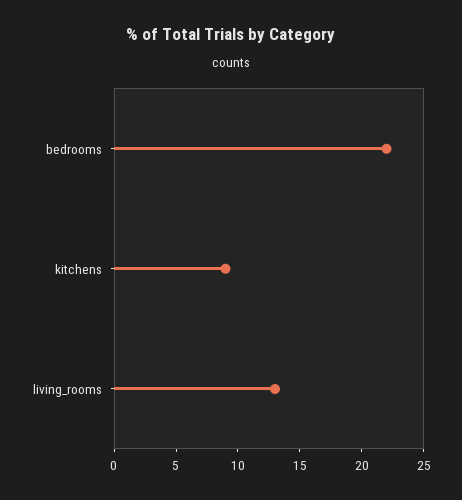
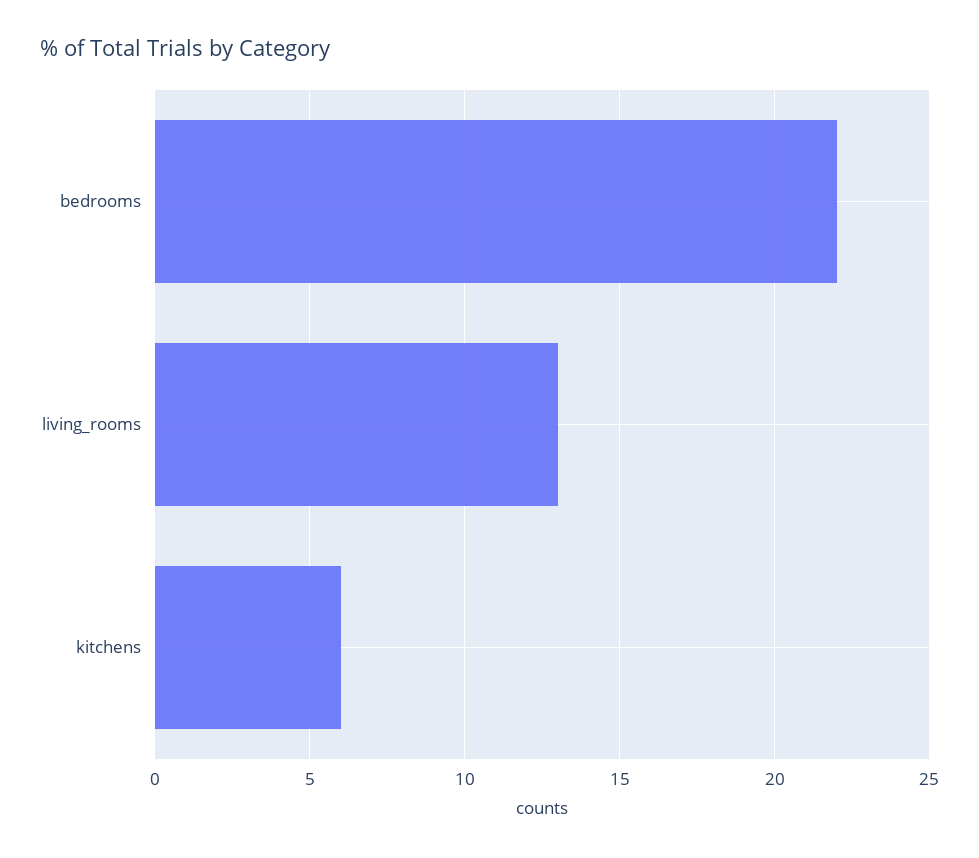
kitchens: 9 -> 6

